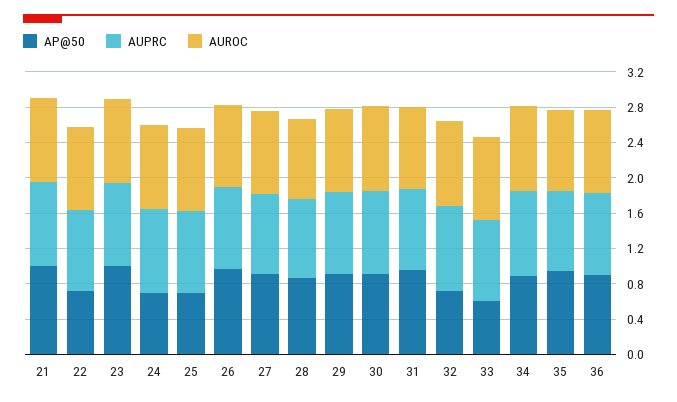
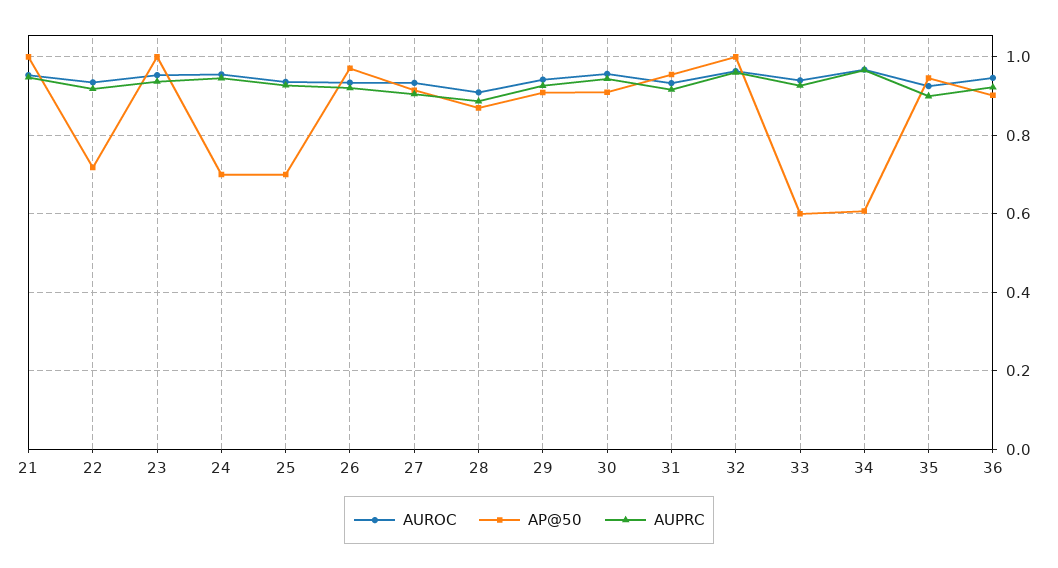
AP@50, 32: 0.7 -> 1
AP@50, 34: 0.9 -> 0.6

